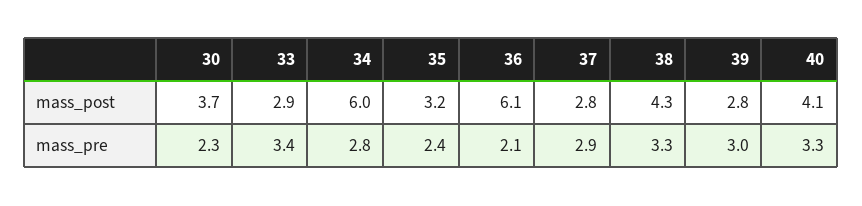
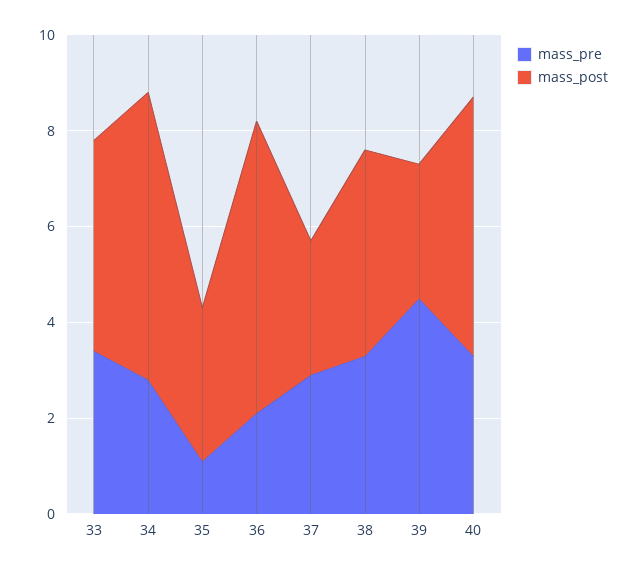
mass_post, 30: 3.7 -> none
mass_post, 33: 2.9 -> 4.5
mass_post, 40: 4.1 -> 5.5
mass_pre, 30: 2.3 -> none
mass_pre, 35: 2.4 -> 1
mass_pre, 39: 3 -> 4.5

